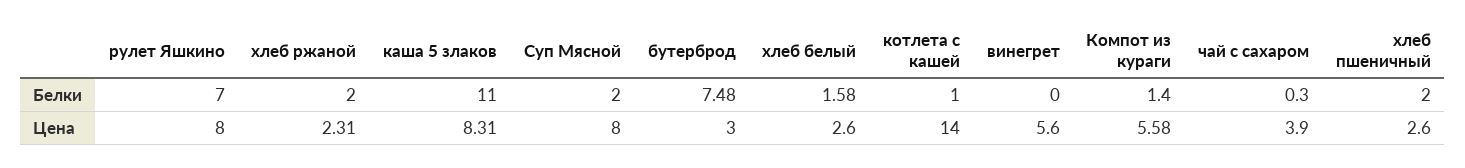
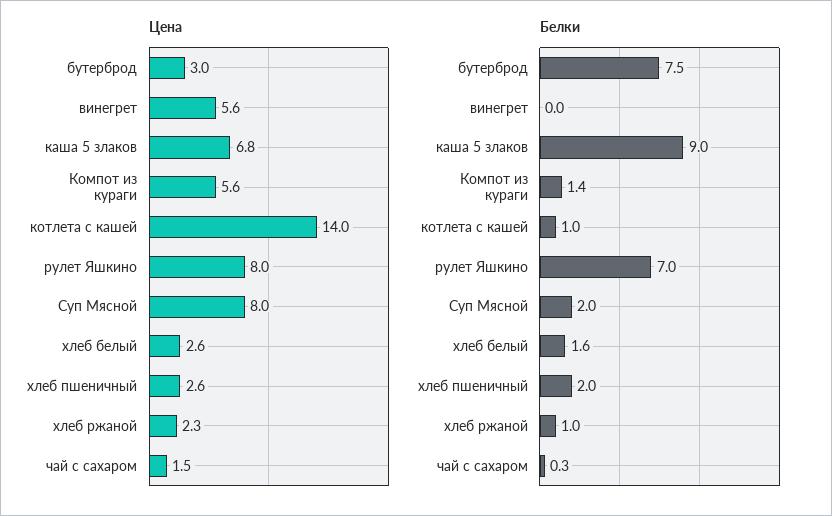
Белки, хлеб ржаной: 2 -> 1
Белки, каша 5 злаков: 11 -> 9
Цена, каша 5 злаков: 8.31 -> 6.8
Цена, чай с сахаром: 3.9 -> 1.5

